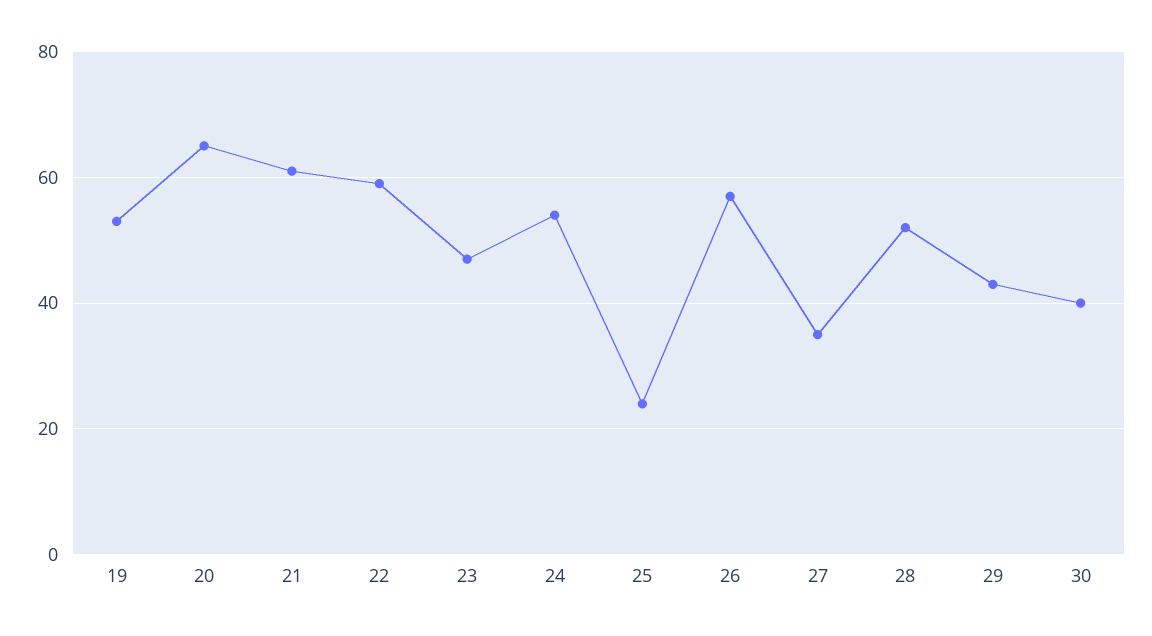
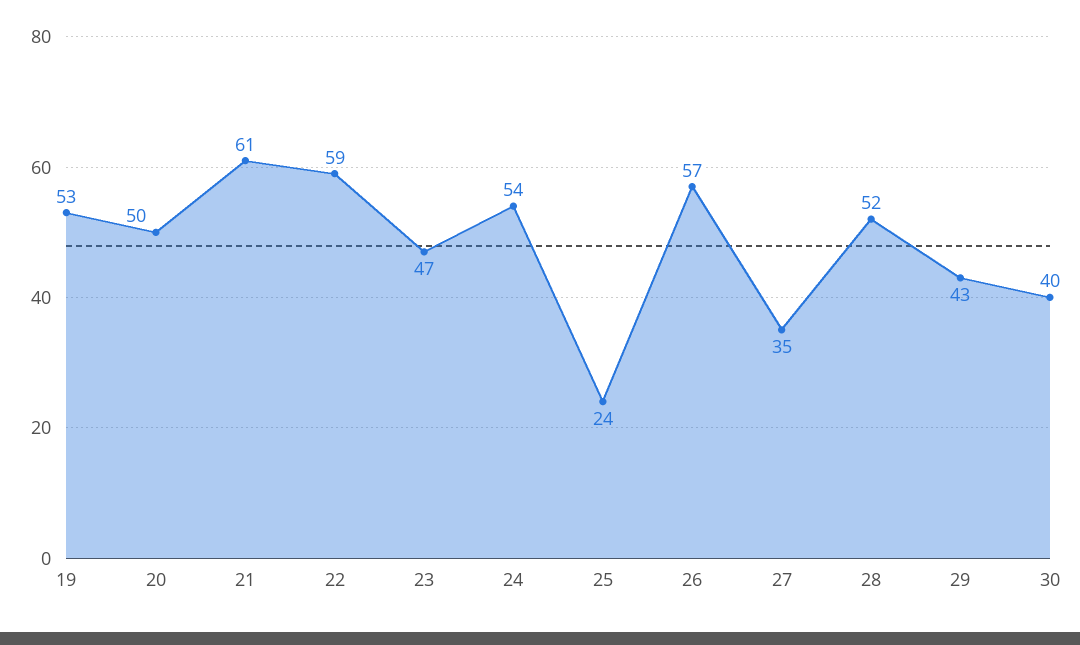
20: 65 -> 50

